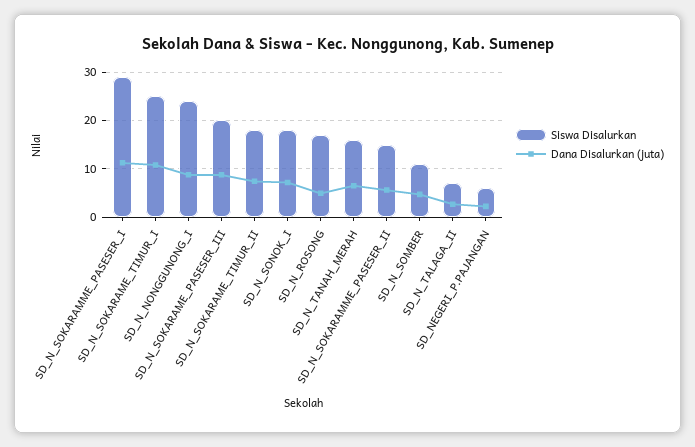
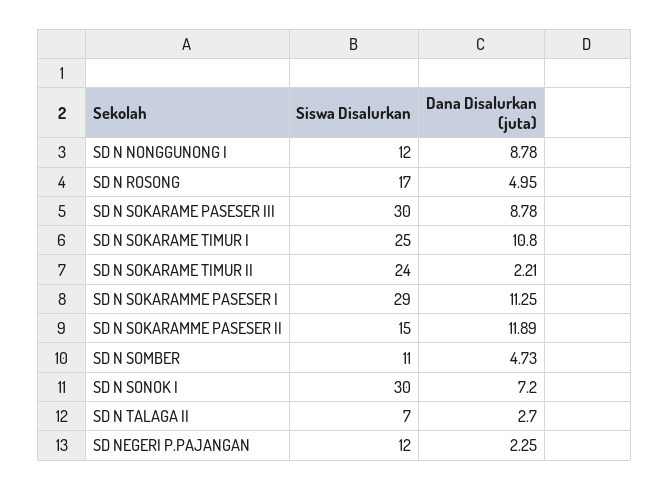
Siswa Disalurkan, SD_N_NONGGUNONG_I: 24 -> 12
Siswa Disalurkan, SD_N_SOKARAME_PASESER_III: 20 -> 30
Siswa Disalurkan, SD_N_SOKARAME_TIMUR_II: 18 -> 24
Dana Disalurkan (juta), SD_N_SOKARAME_TIMUR_II: 8 -> 2.21
Siswa Disalurkan, SD_N_SONOK_I: 18 -> 30
Siswa Disalurkan, SD_N_TANAH_MERAH: 16 -> none
Dana Disalurkan (juta), SD_N_TANAH_MERAH: 6 -> none
Dana Disalurkan (juta), SD_N_SOKARAMME_PASESER_II: 6 -> 11.89
Siswa Disalurkan, SD_NEGERI_P.PAJANGAN: 6 -> 12

